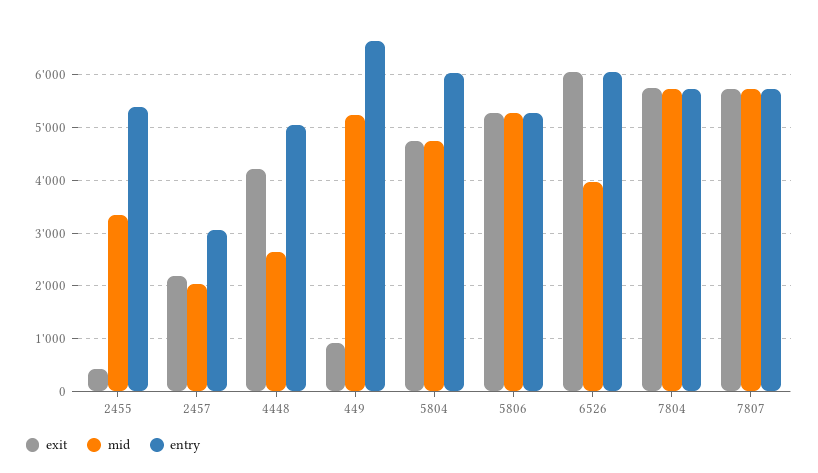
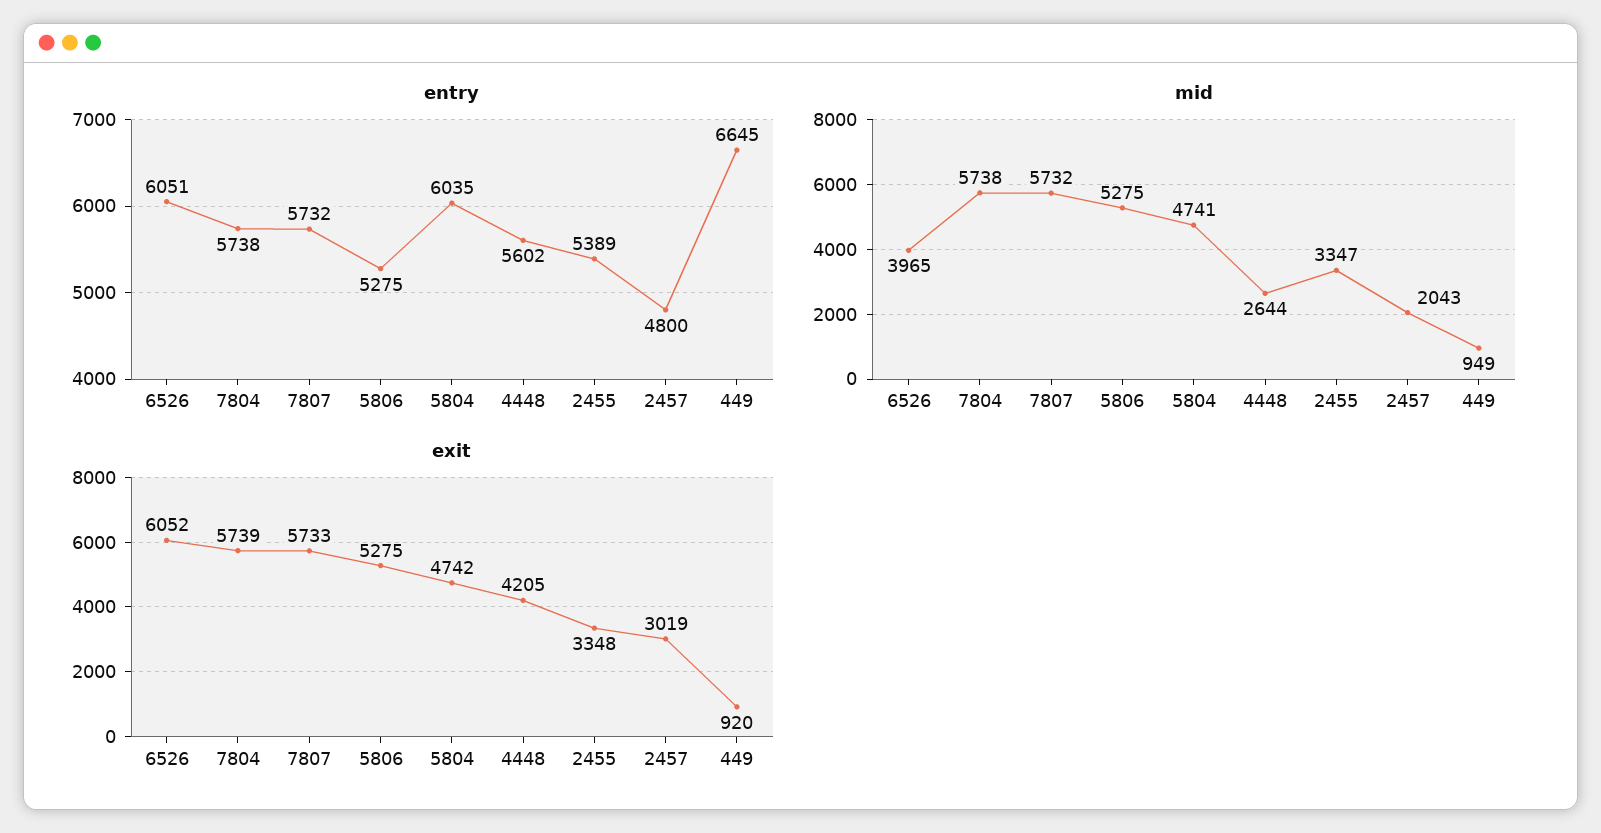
exit, 2455: 400 -> 3348
exit, 2457: 2200 -> 3019
entry, 2457: 3000 -> 4800
entry, 4448: 5000 -> 5602
mid, 449: 5200 -> 949

